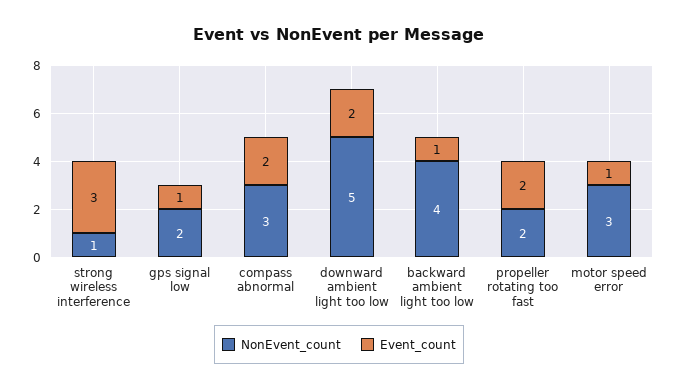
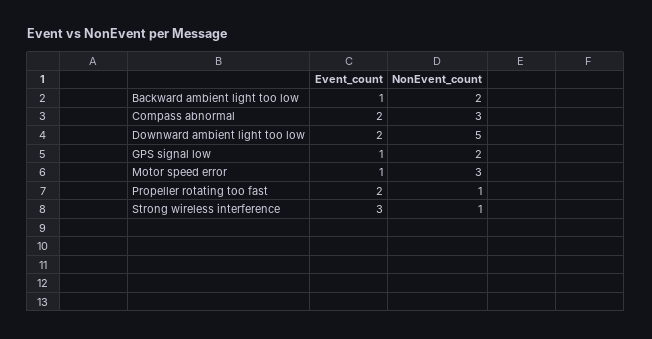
NonEvent_count, backward ambient light too low: 4 -> 2
NonEvent_count, propeller rotating too fast: 2 -> 1

